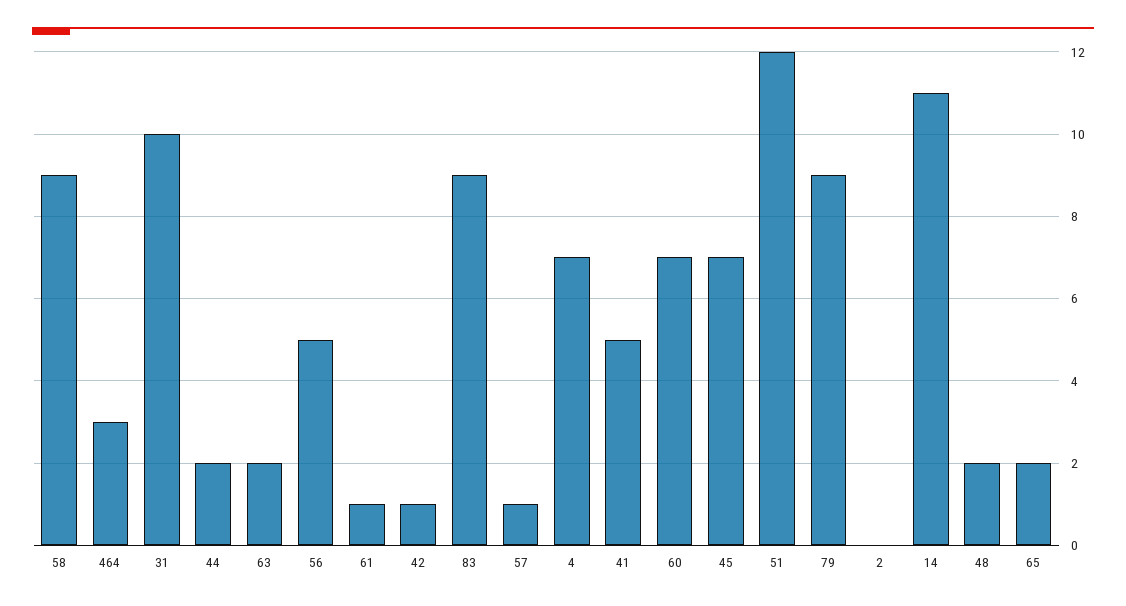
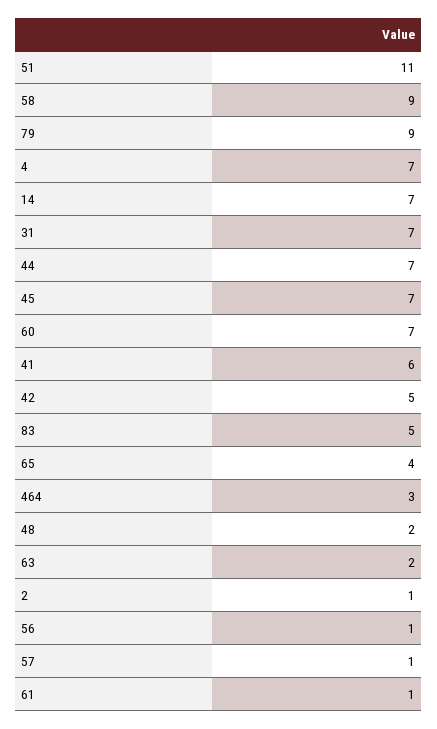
31: 10 -> 7
44: 2 -> 7
56: 5 -> 1
42: 1 -> 5
83: 9 -> 5
41: 5 -> 6
51: 12 -> 11
2: 0 -> 1
14: 11 -> 7
65: 2 -> 4

